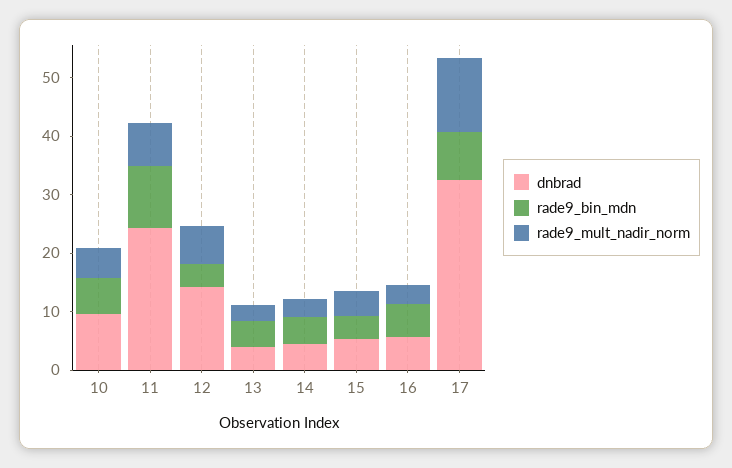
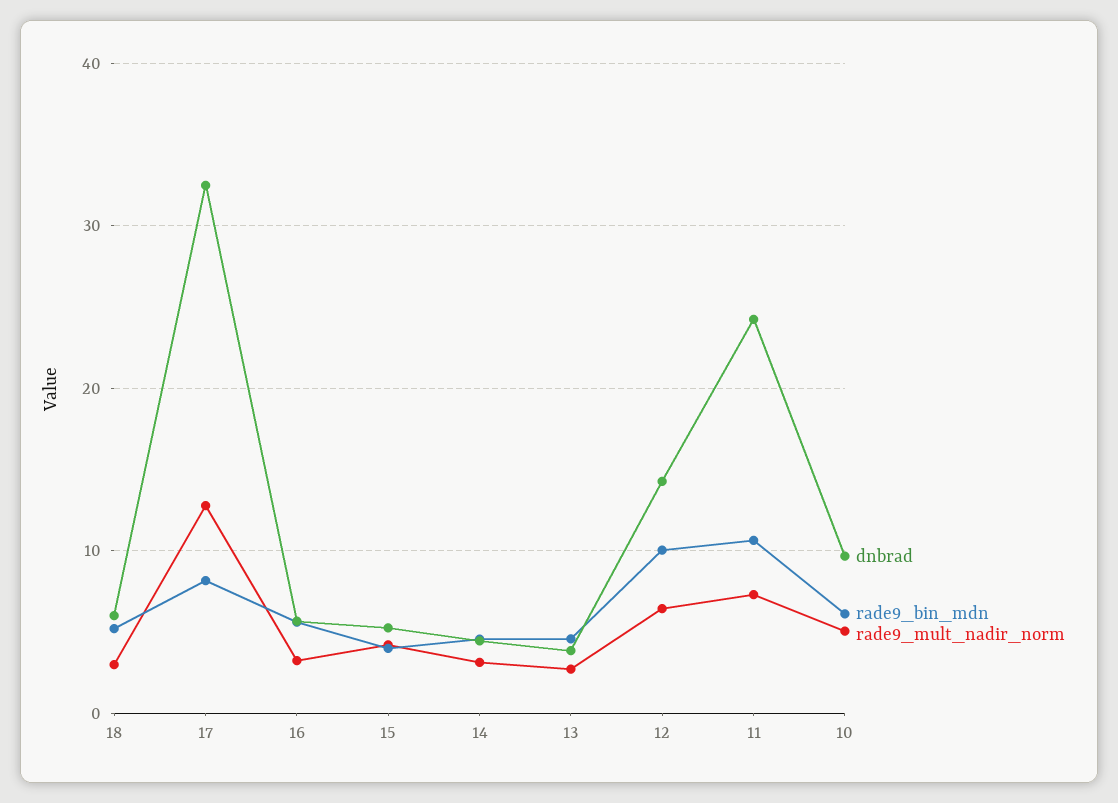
rade9_bin_mdn, 12: 4 -> 10
dnbrad, 18: none -> 6
rade9_bin_mdn, 18: none -> 5
rade9_mult_nadir_norm, 18: none -> 3

